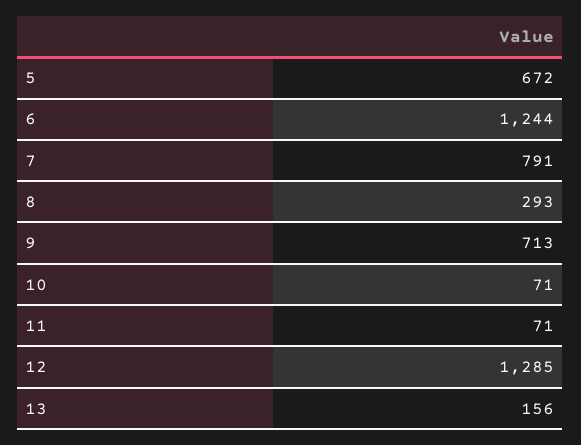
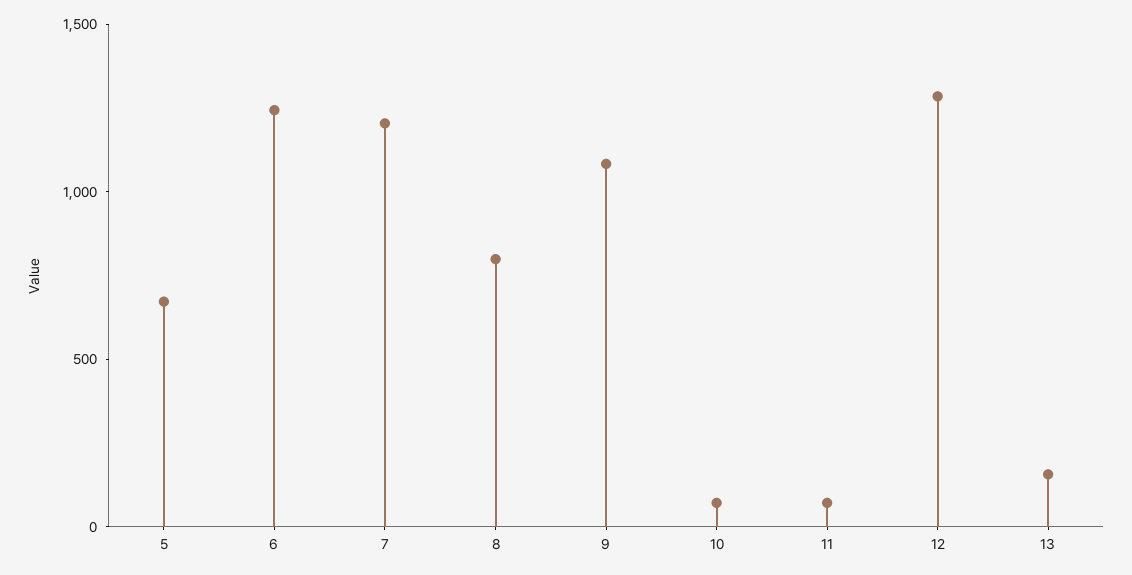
7: 791 -> 1200
8: 293 -> 800
9: 713 -> 1100

